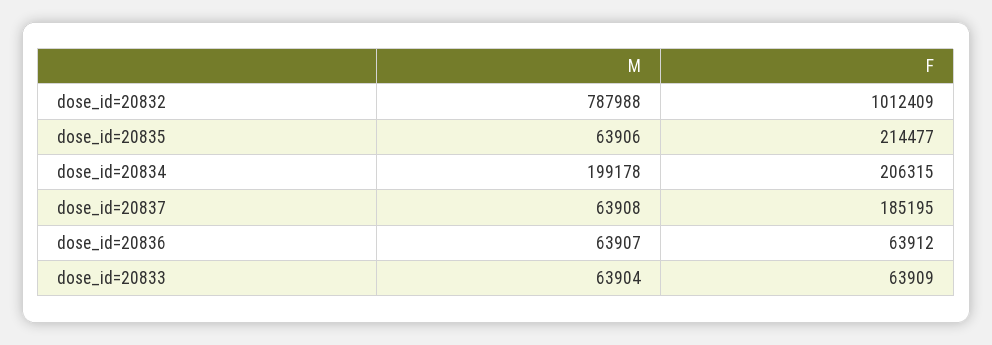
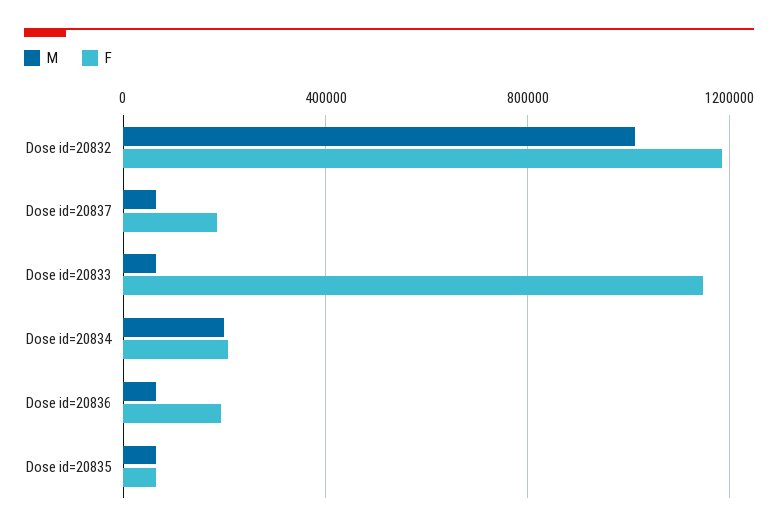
M, dose_id=20832: 787988 -> 1000000
F, dose_id=20832: 1012409 -> 1200000
F, dose_id=20835: 214477 -> 50000
F, dose_id=20836: 63912 -> 200000
F, dose_id=20833: 63909 -> 1150000

